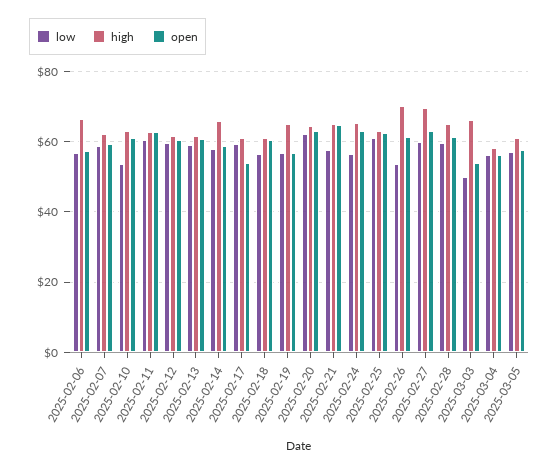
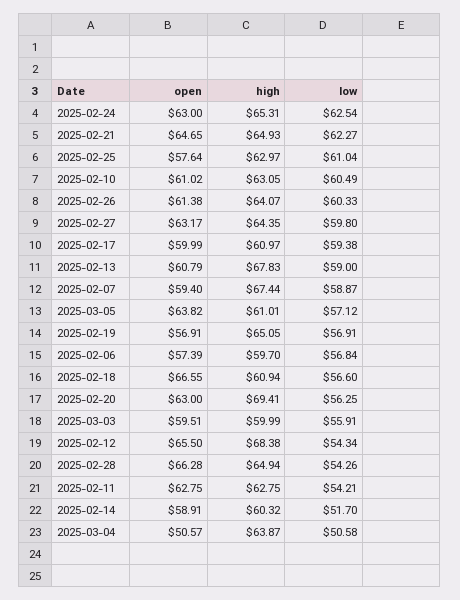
high, 2025-02-06: 66 -> 59.7
high, 2025-02-07: 62 -> 67.44
low, 2025-02-10: 54 -> 60.49
low, 2025-02-11: 60 -> 54.21
low, 2025-02-12: 60 -> 54.34
high, 2025-02-12: 62 -> 68.38
open, 2025-02-12: 60 -> 65.5
high, 2025-02-13: 62 -> 67.83
low, 2025-02-14: 58 -> 51.7
high, 2025-02-14: 66 -> 60.32
open, 2025-02-17: 54 -> 59.99
open, 2025-02-18: 60 -> 66.55
low, 2025-02-20: 62 -> 56.25
high, 2025-02-20: 64 -> 69.41
low, 2025-02-21: 58 -> 62.27
low, 2025-02-24: 56 -> 62.54
open, 2025-02-25: 62 -> 57.64
low, 2025-02-26: 54 -> 60.33
high, 2025-02-26: 70 -> 64.07
high, 2025-02-27: 70 -> 64.35
low, 2025-02-28: 60 -> 54.26
open, 2025-02-28: 62 -> 66.28
low, 2025-03-03: 50 -> 55.91
high, 2025-03-03: 66 -> 59.99
open, 2025-03-03: 54 -> 59.51
low, 2025-03-04: 56 -> 50.58
high, 2025-03-04: 58 -> 63.87
open, 2025-03-04: 56 -> 50.57
open, 2025-03-05: 58 -> 63.82

